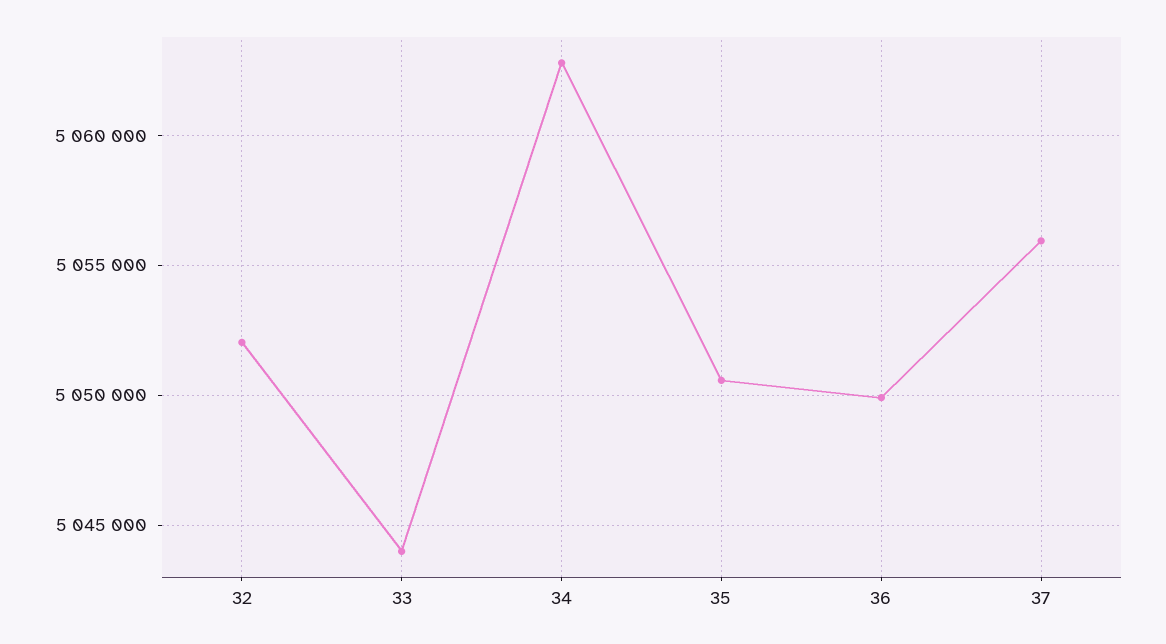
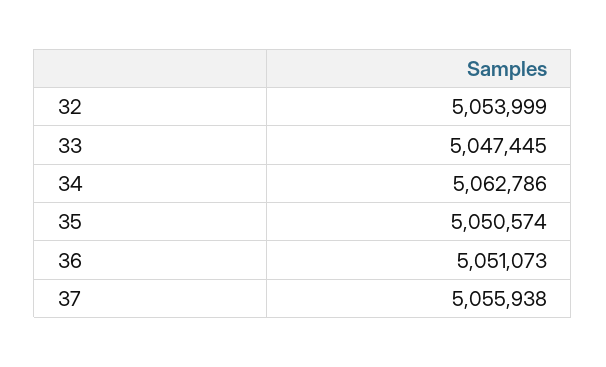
32: 5052000 -> 5053999
33: 5044000 -> 5047445
36: 5050000 -> 5051073

